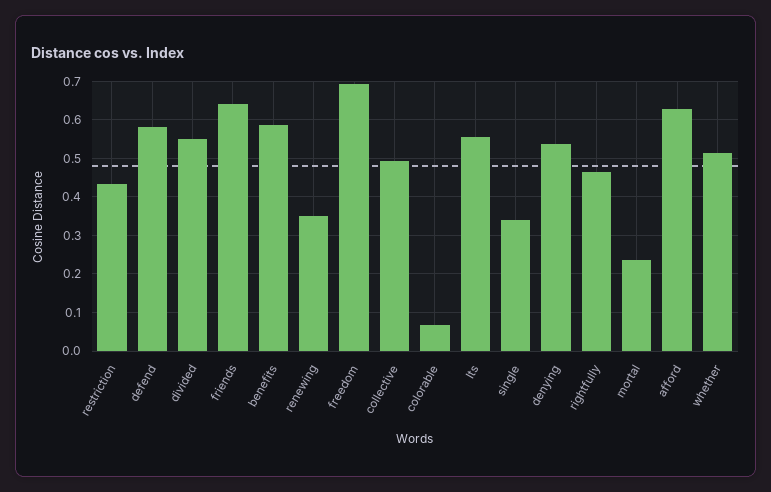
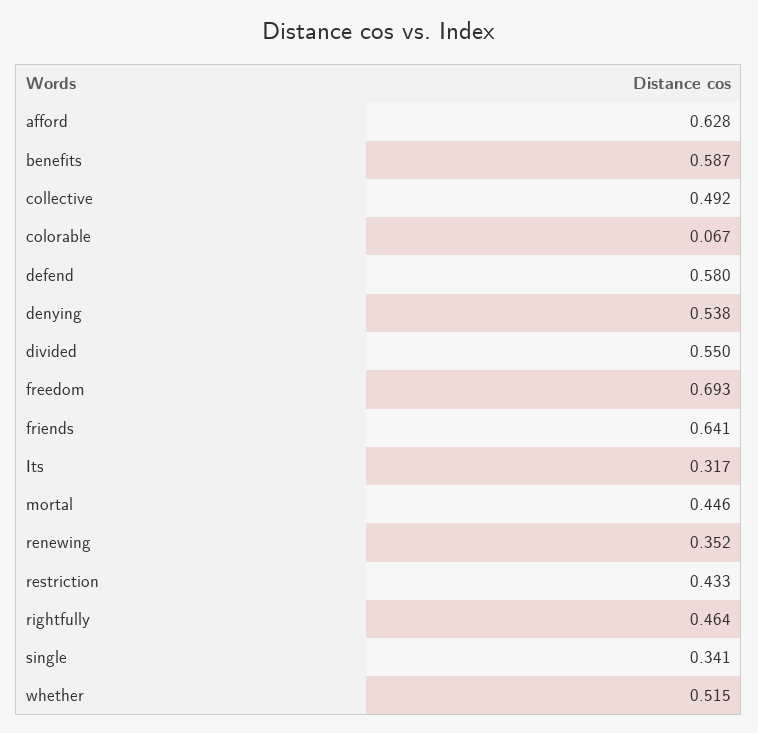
Its: 0.56 -> 0.317
mortal: 0.24 -> 0.446

